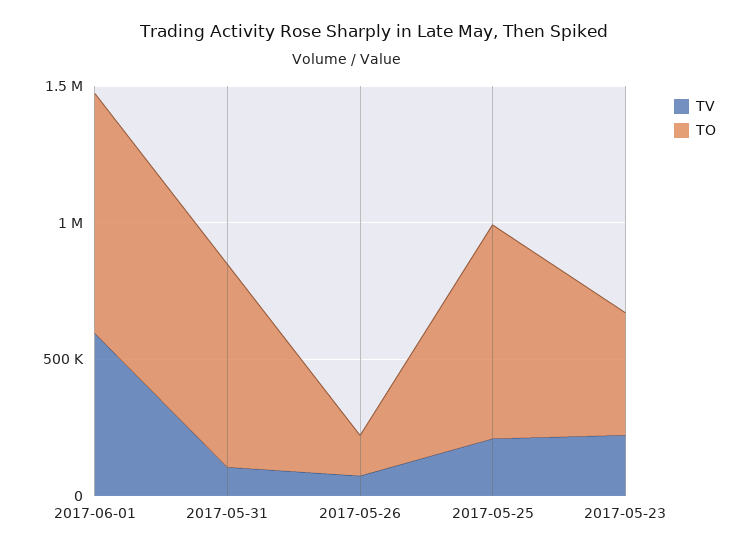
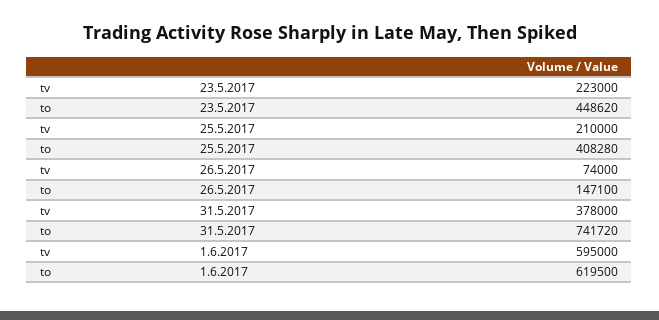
TO, 2017-06-01: 900000 -> 619500
TV, 2017-05-31: 100000 -> 378000
TO, 2017-05-25: 800000 -> 408280

